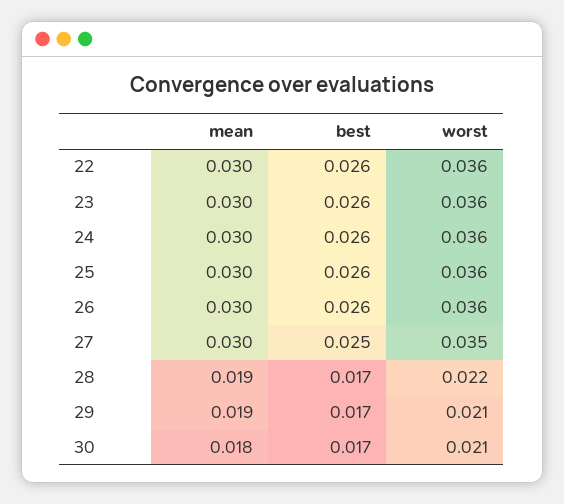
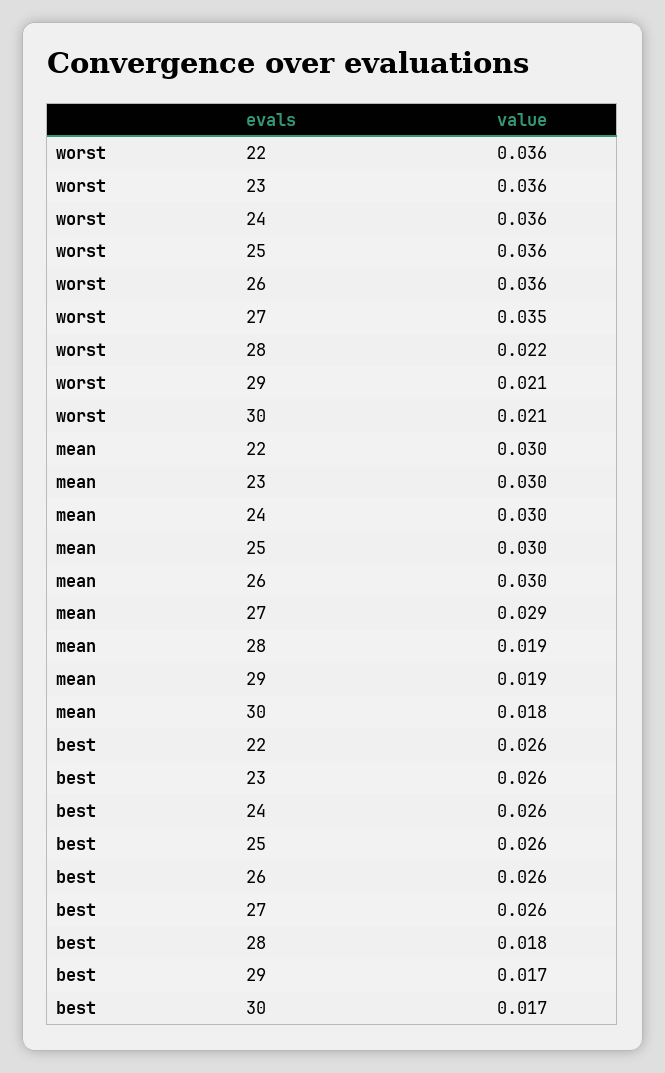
mean, 27: 0.03 -> 0.029
best, 27: 0.025 -> 0.026
best, 28: 0.017 -> 0.018

